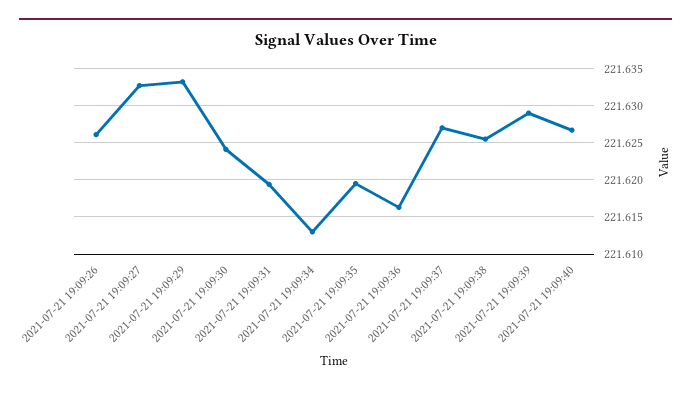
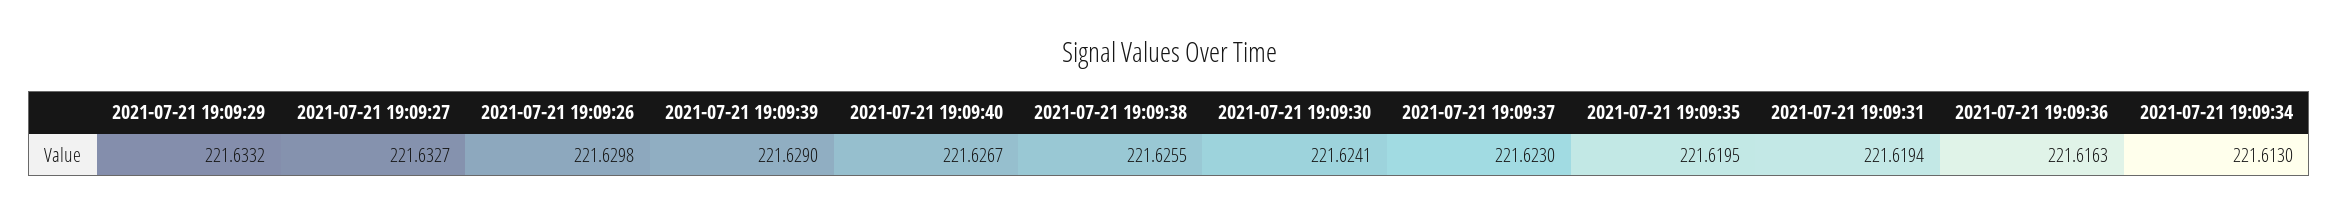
2021-07-21 19:09:26: 221.626 -> 221.6298
2021-07-21 19:09:37: 221.627 -> 221.623

